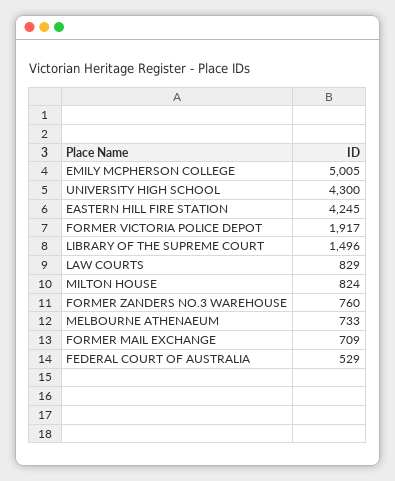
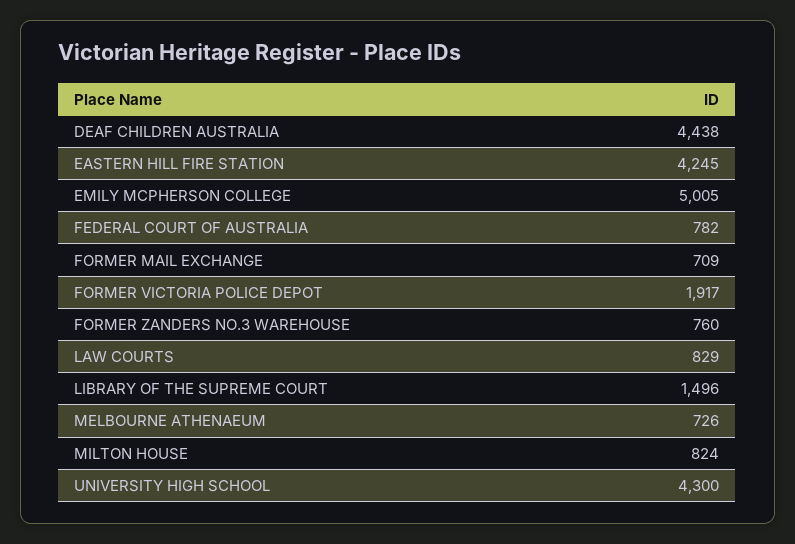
MELBOURNE ATHENAEUM: 733 -> 726
FEDERAL COURT OF AUSTRALIA: 529 -> 782
DEAF CHILDREN AUSTRALIA: none -> 4438

